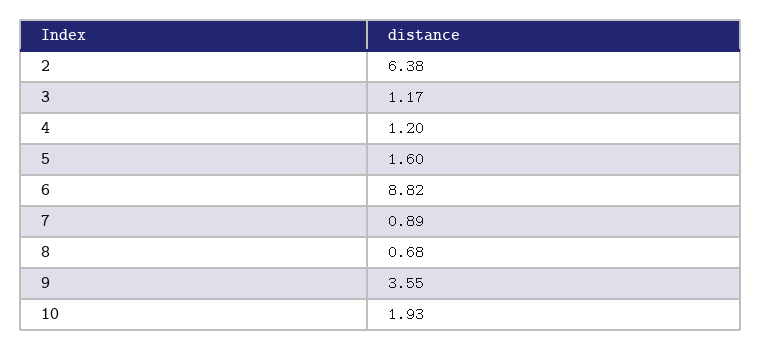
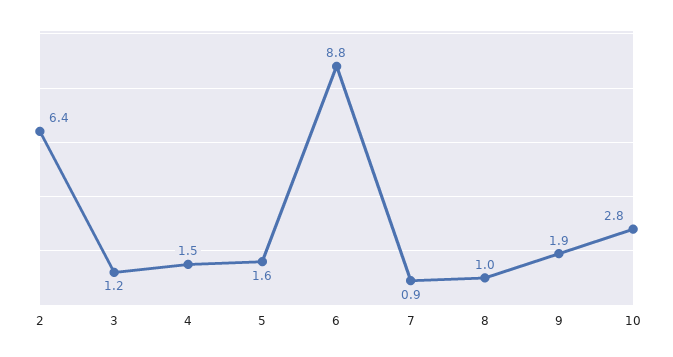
4: 1.2 -> 1.5
8: 0.68 -> 1
9: 3.55 -> 1.9
10: 1.93 -> 2.8

